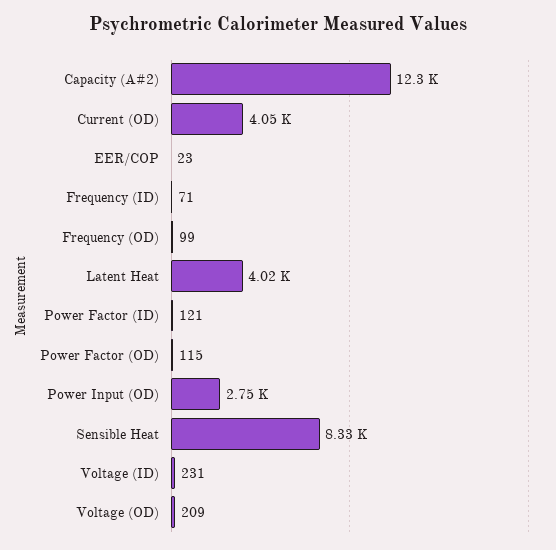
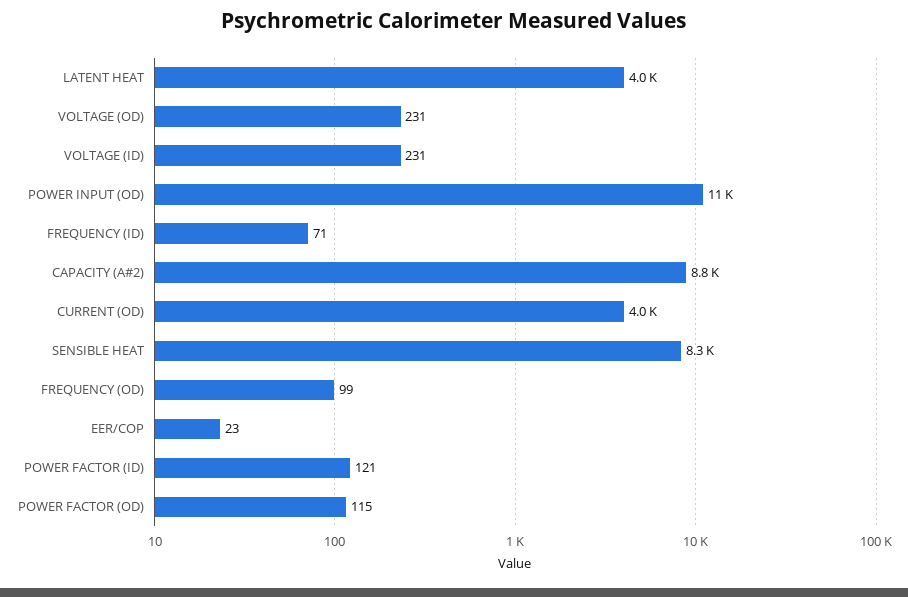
Capacity (A#2): 12300 -> 8800
Power Input (OD): 2750 -> 11000
Voltage (OD): 209 -> 231

